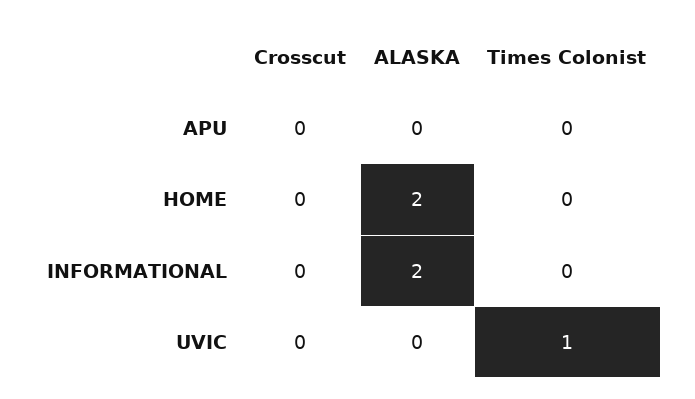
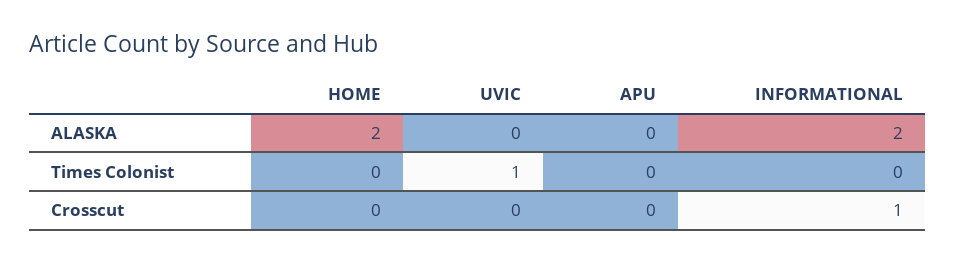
Crosscut, INFORMATIONAL: 0 -> 1

